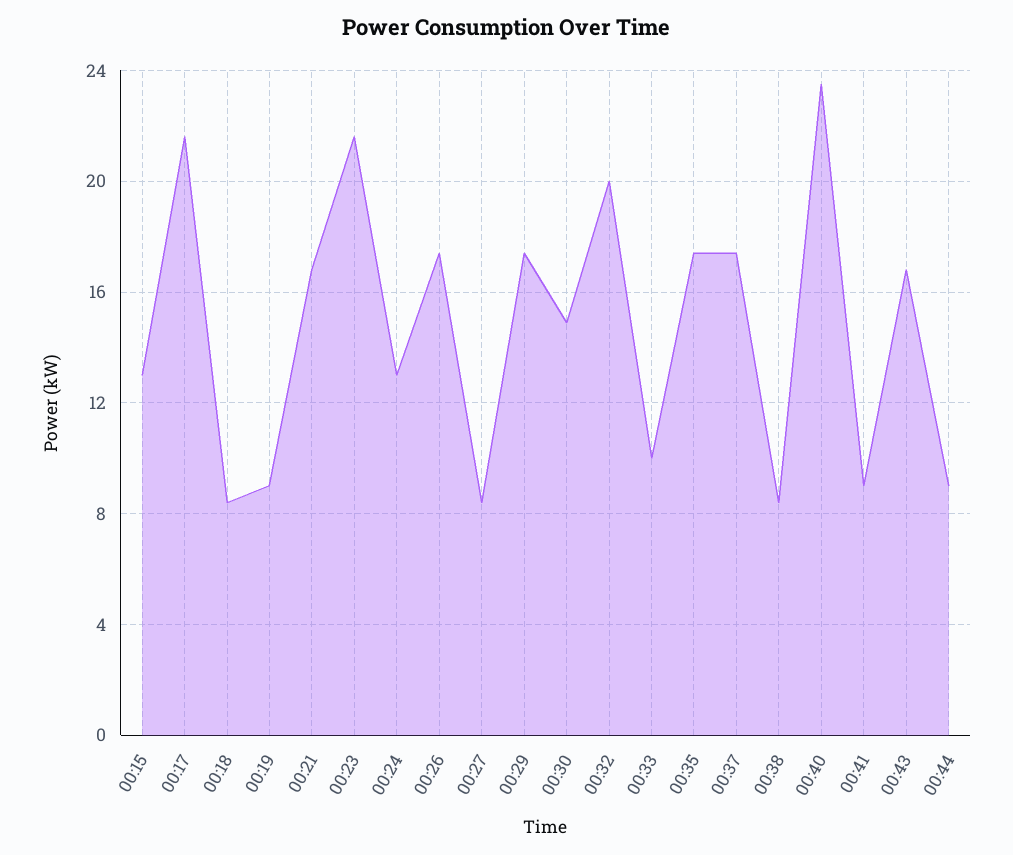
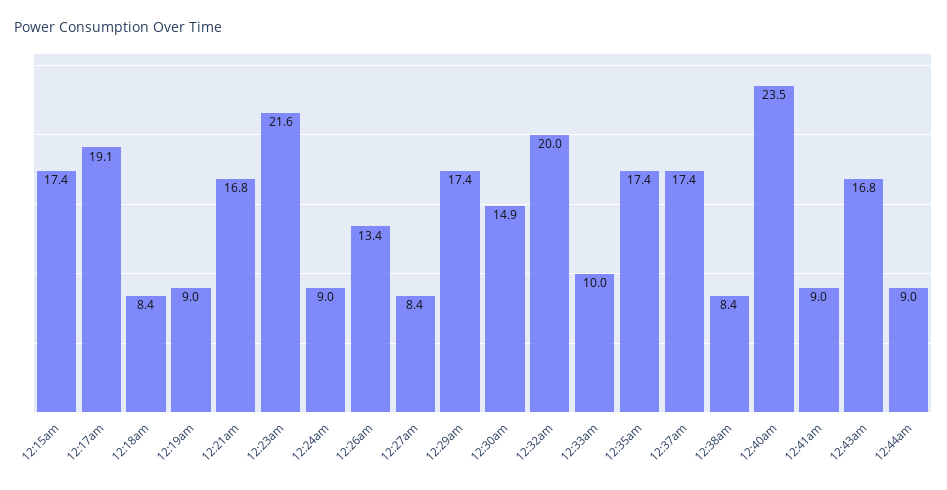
00:15: 13 -> 17.4
00:17: 21.5 -> 19.1
00:24: 13 -> 9
00:26: 17.5 -> 13.4

